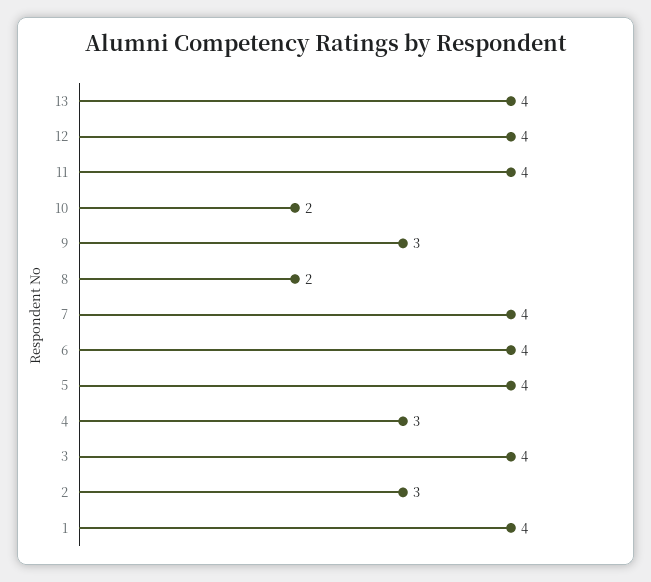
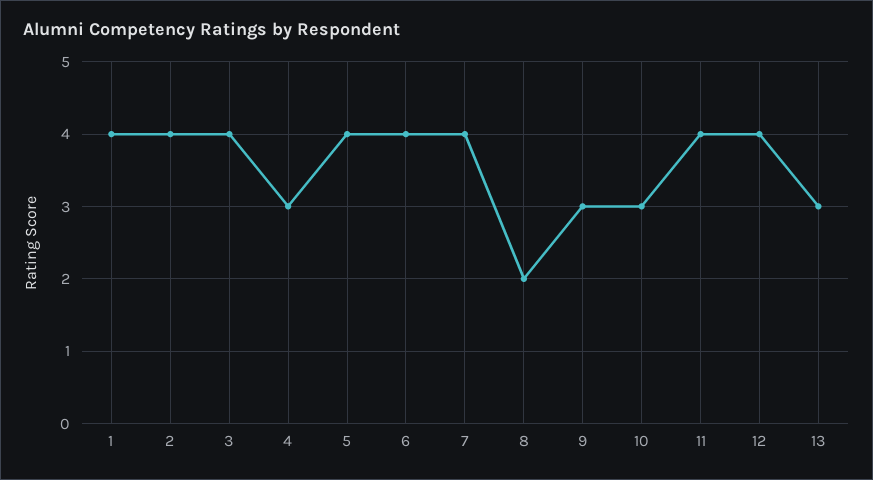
13: 4 -> 3
10: 2 -> 3
2: 3 -> 4

